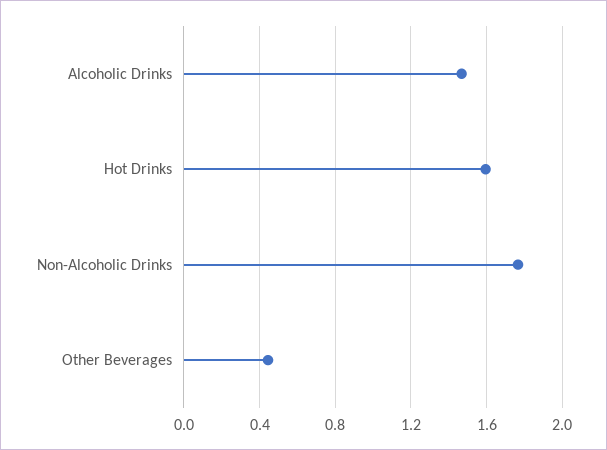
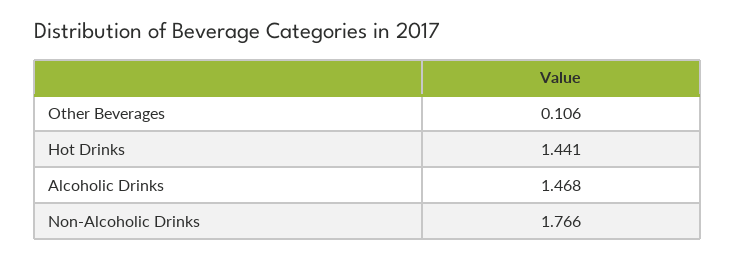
Hot Drinks: 1.6 -> 1.441
Other Beverages: 0.45 -> 0.106

